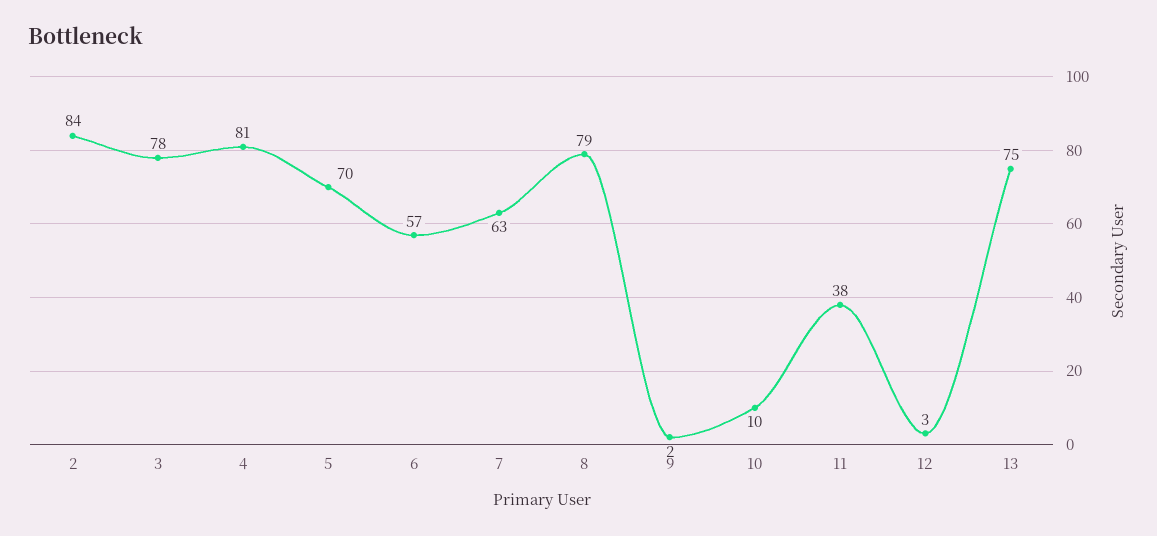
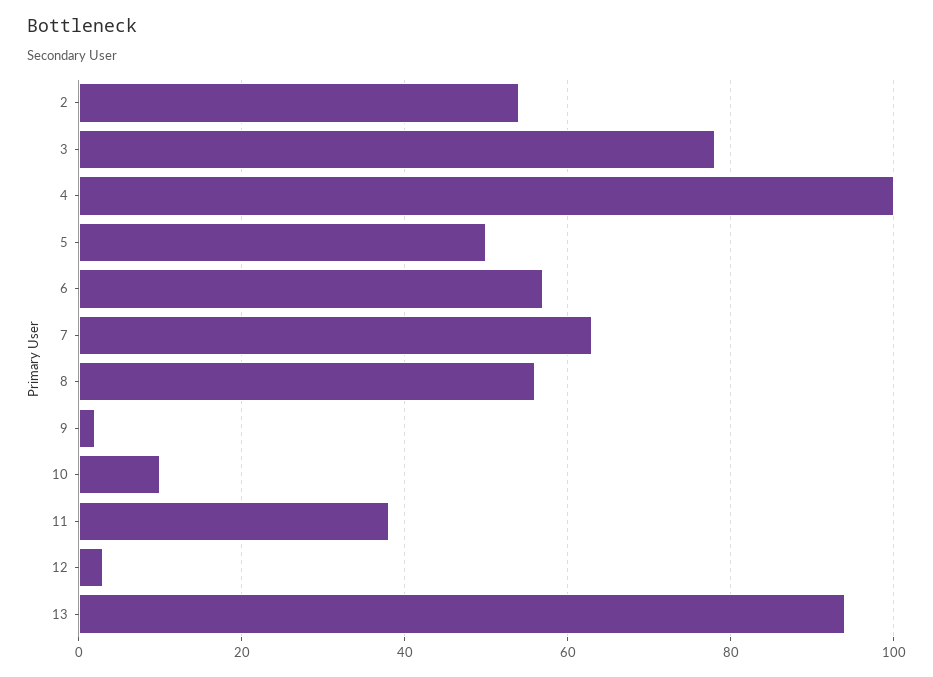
2: 84 -> 55
4: 81 -> 100
5: 70 -> 50
8: 79 -> 55
13: 75 -> 95

